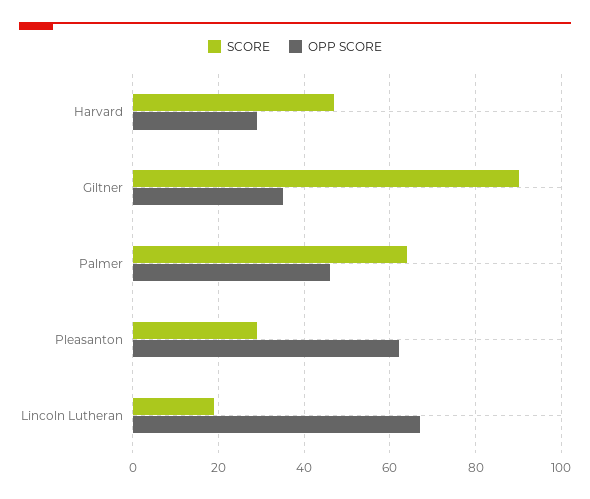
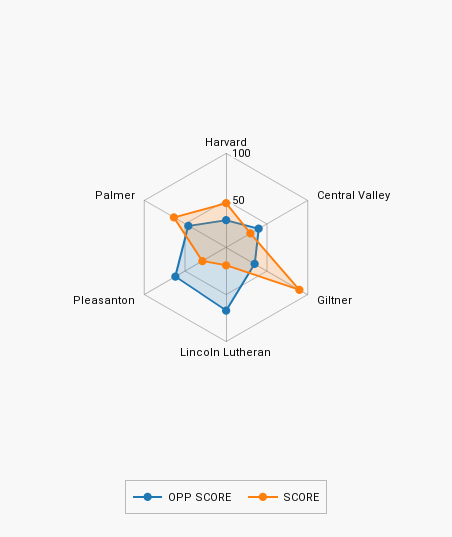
OPP SCORE, Central Valley: none -> 40
SCORE, Central Valley: none -> 30

